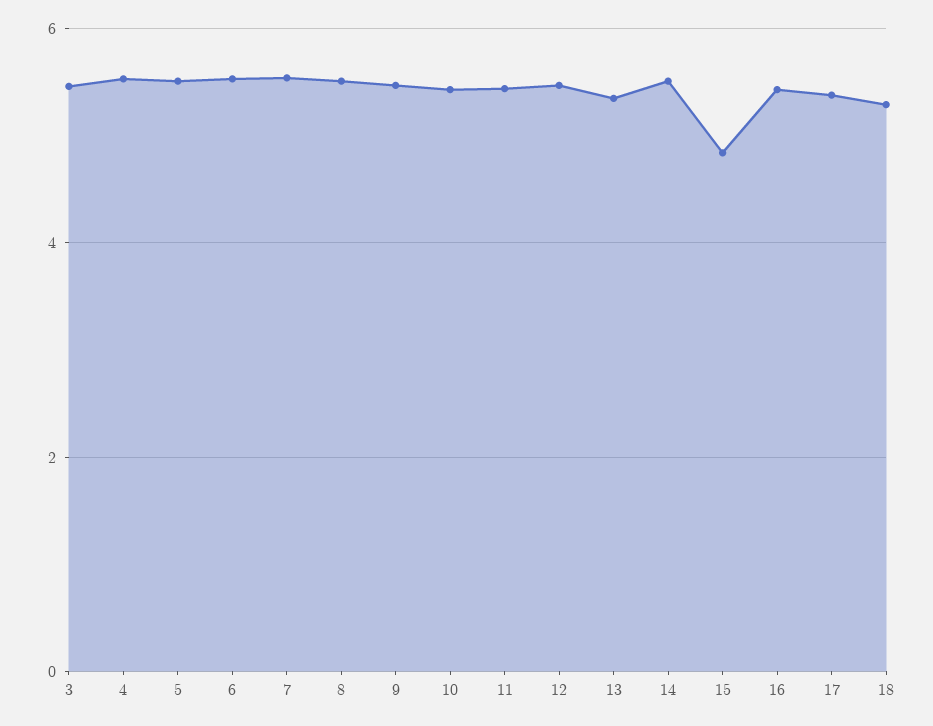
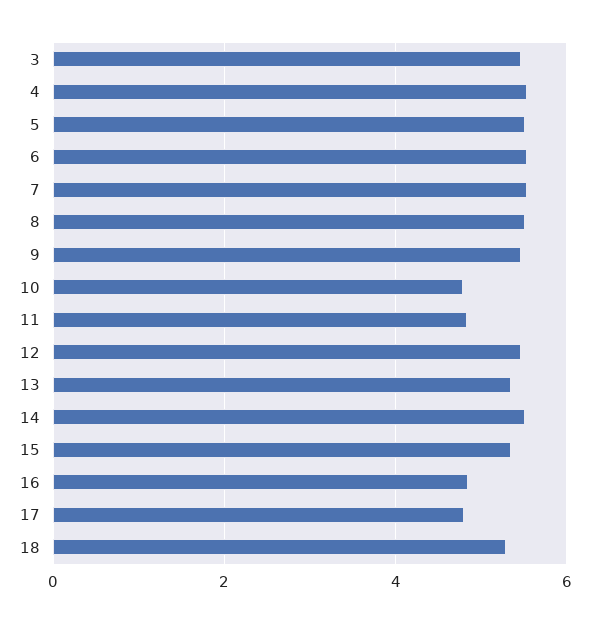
10: 5.4 -> 4.8
11: 5.4 -> 4.8
15: 4.8 -> 5.4
16: 5.4 -> 4.8
17: 5.4 -> 4.8

